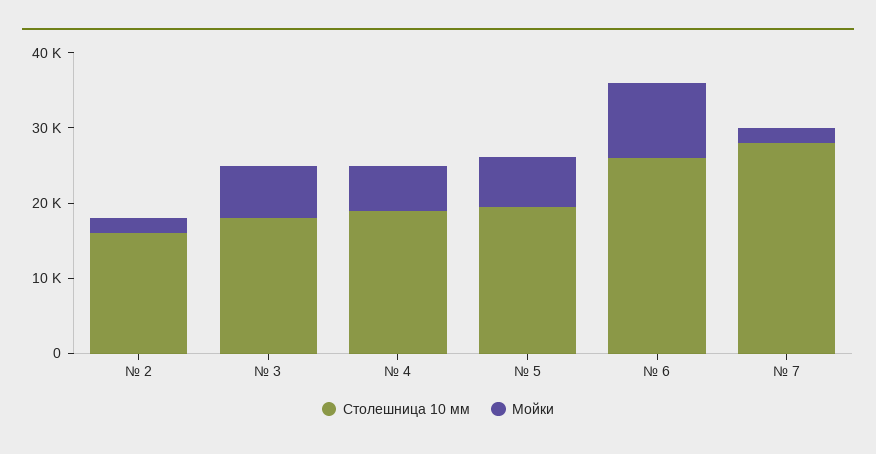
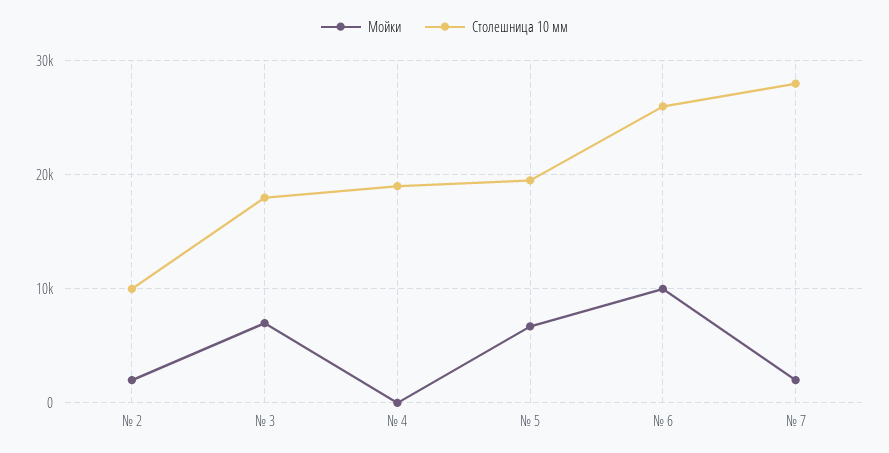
Столешница 10 мм, № 2: 16000 -> 10000
Мойки, № 4: 6000 -> 0

